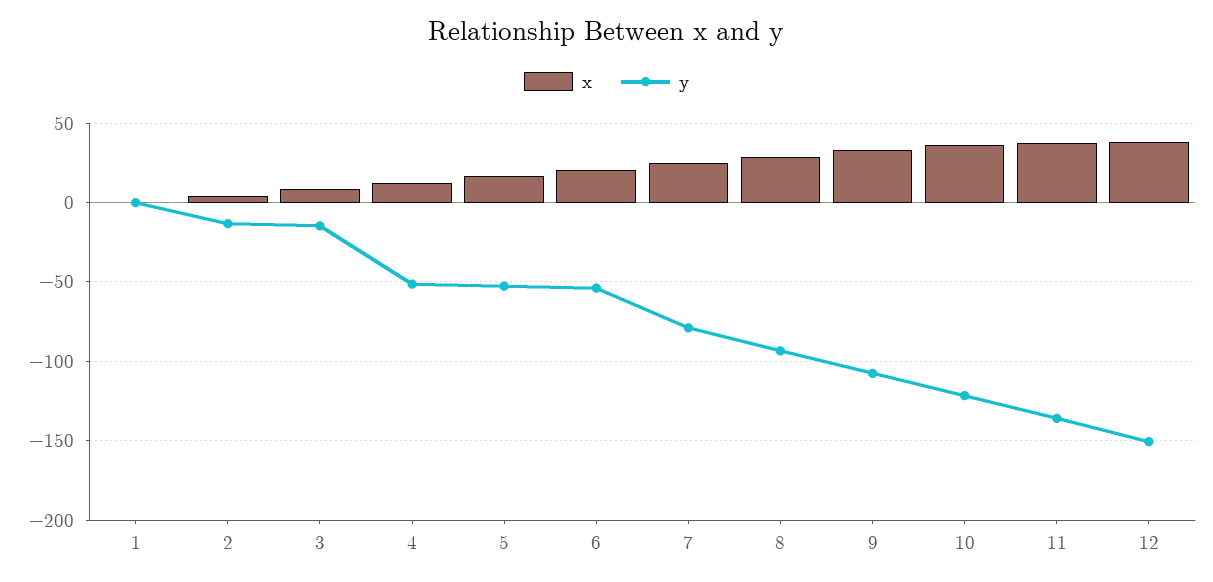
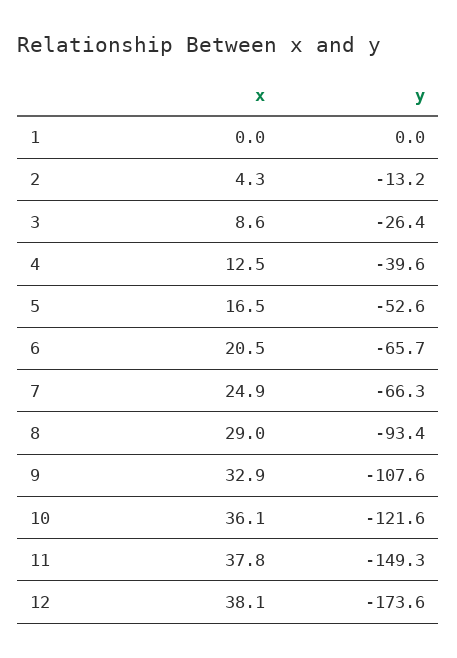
y, 3: -15 -> -26.4
y, 4: -50 -> -39.6
y, 6: -55 -> -65.7
y, 7: -80 -> -66.3
y, 11: -135 -> -149.3
y, 12: -150 -> -173.6

